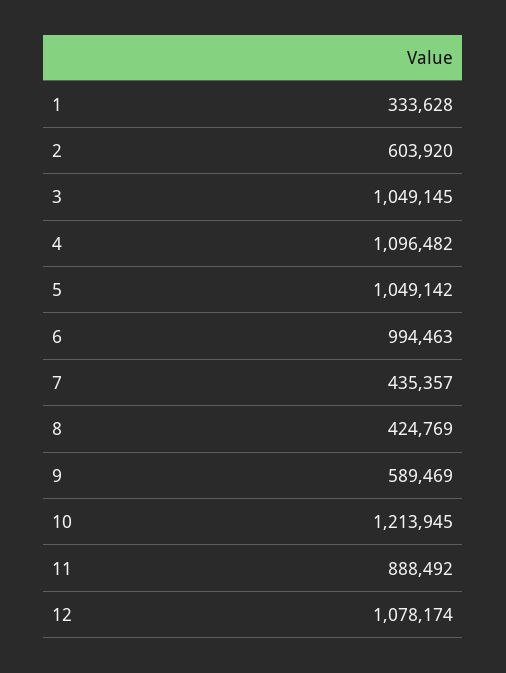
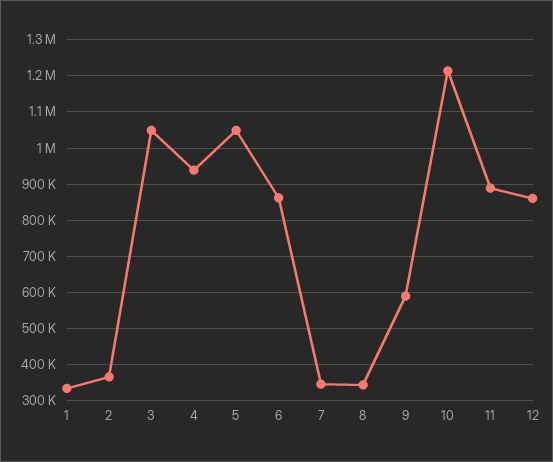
2: 603920 -> 360000
4: 1096482 -> 940000
6: 994463 -> 860000
7: 435357 -> 340000
8: 424769 -> 340000
12: 1078174 -> 860000

